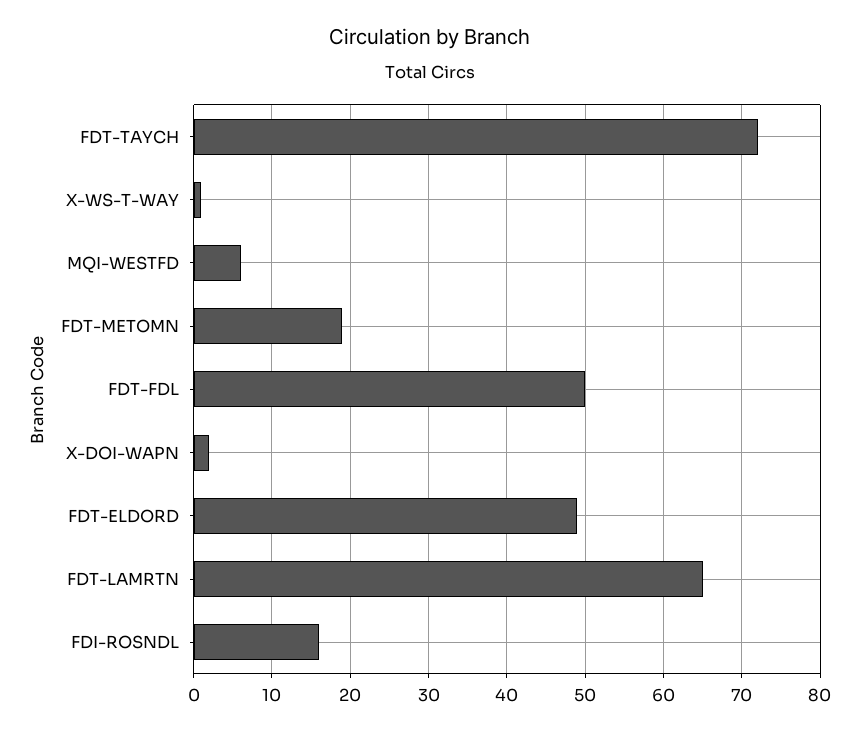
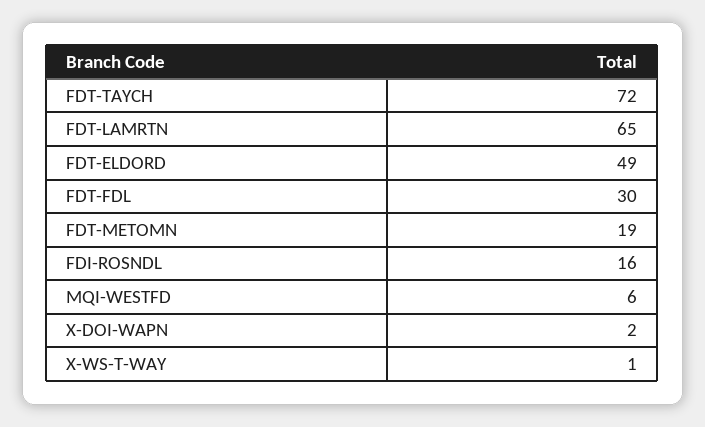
FDT-FDL: 50 -> 30

